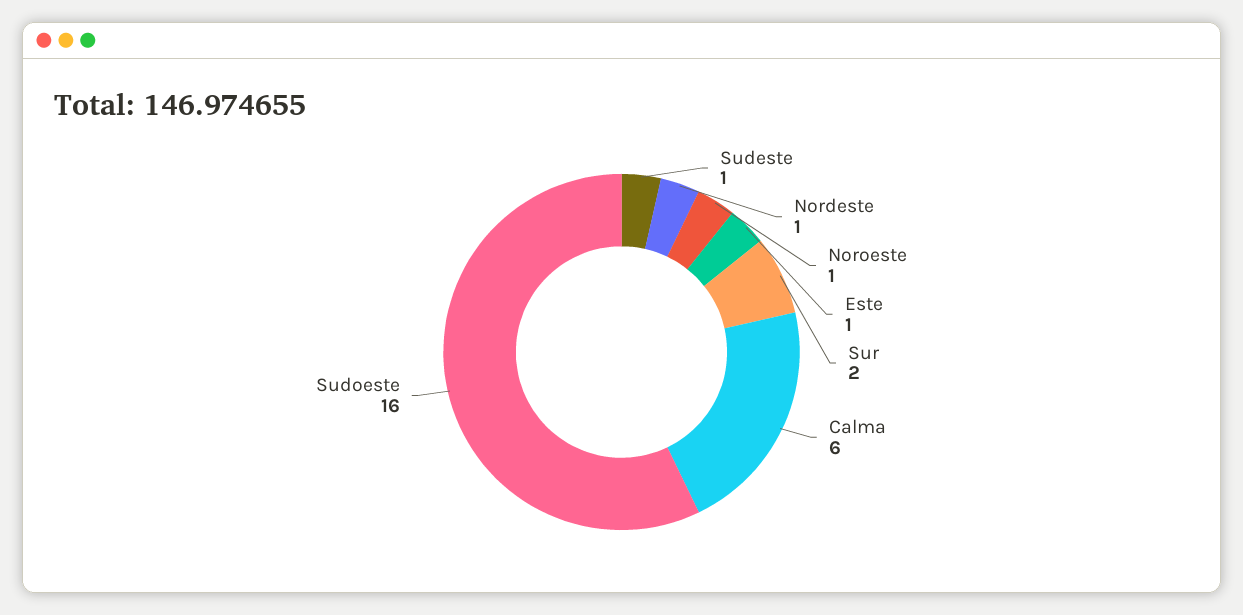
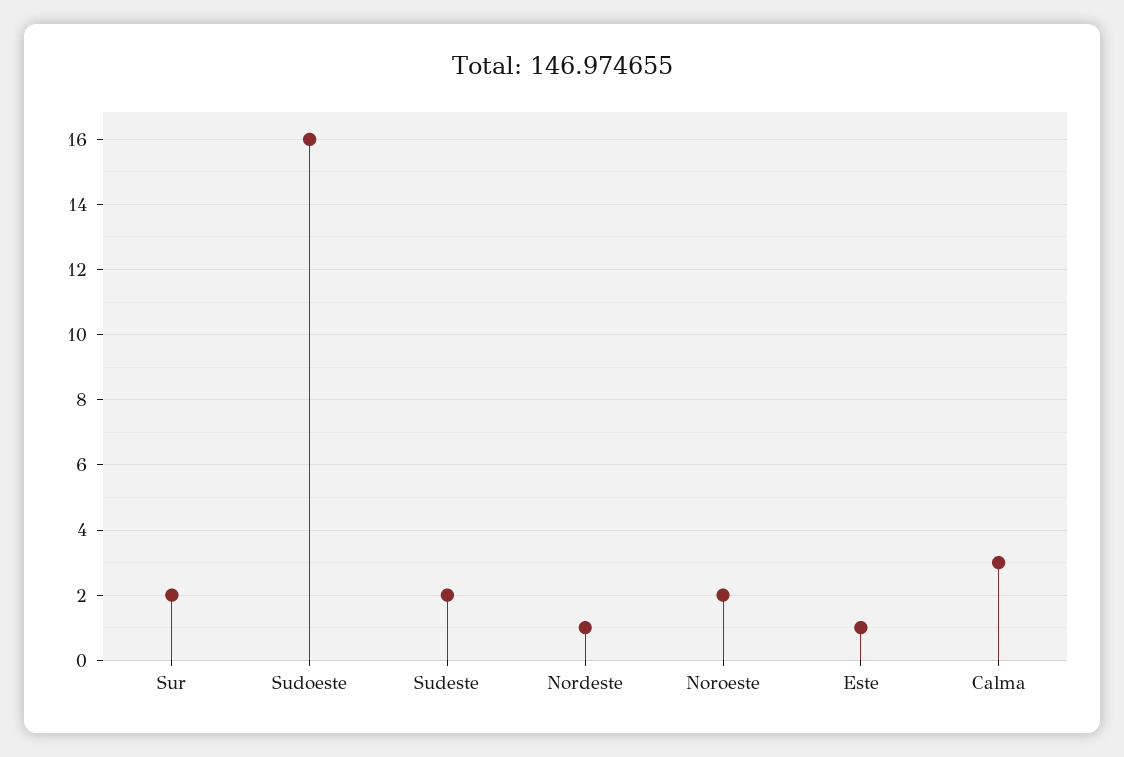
Sudeste: 1 -> 2
Noroeste: 1 -> 2
Calma: 6 -> 3

